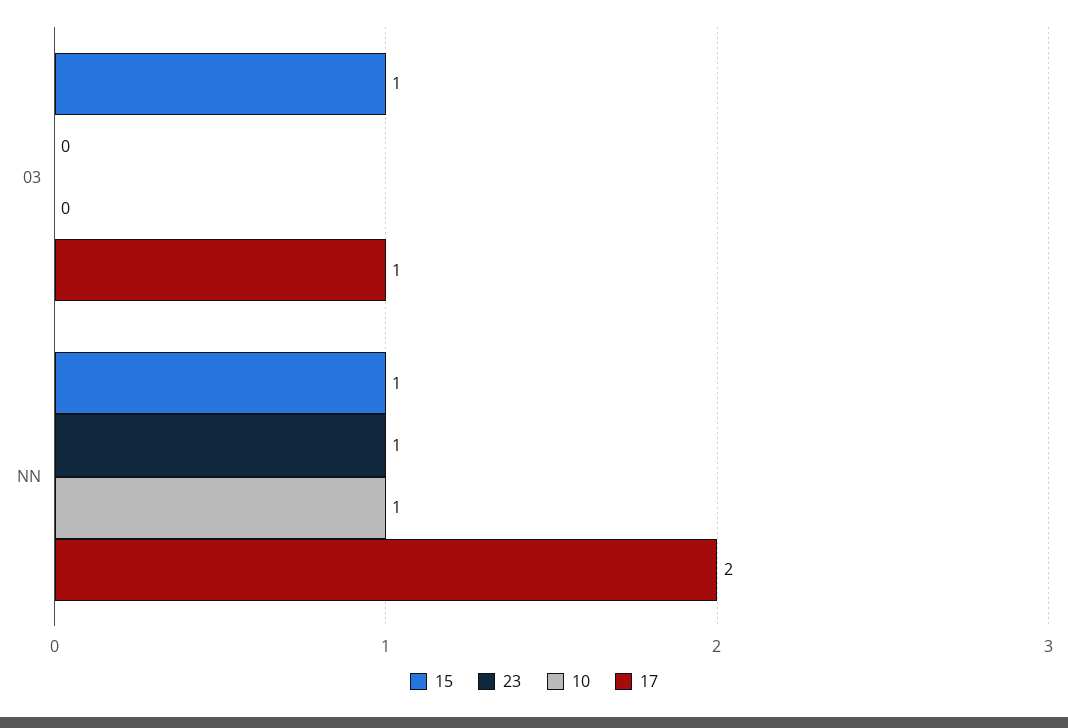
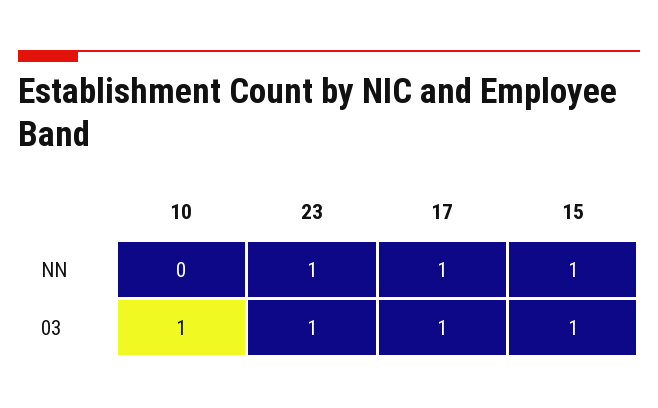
23, 03: 0 -> 1
10, 03: 0 -> 1
10, NN: 1 -> 0
17, NN: 2 -> 1

